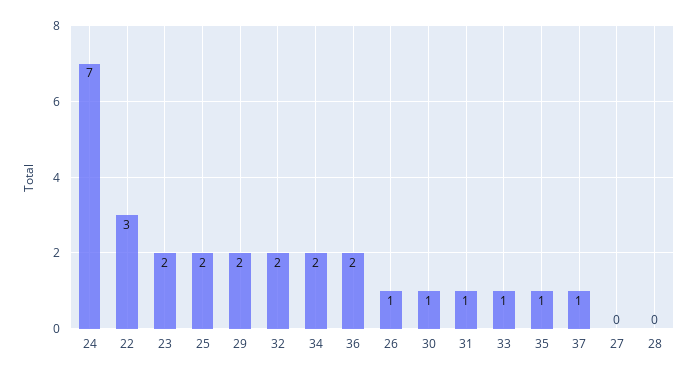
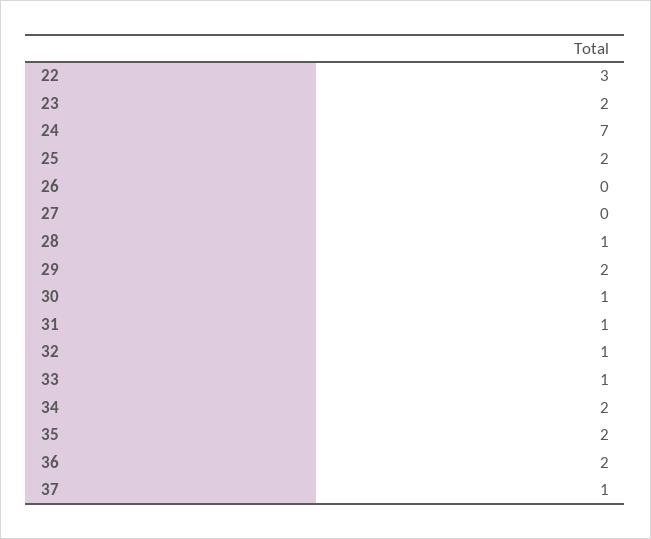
32: 2 -> 1
26: 1 -> 0
35: 1 -> 2
28: 0 -> 1

